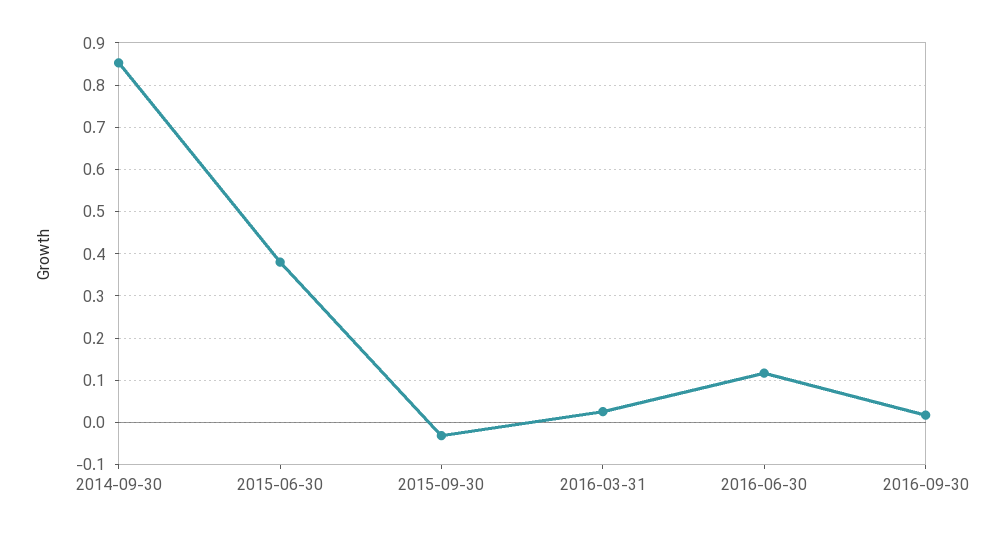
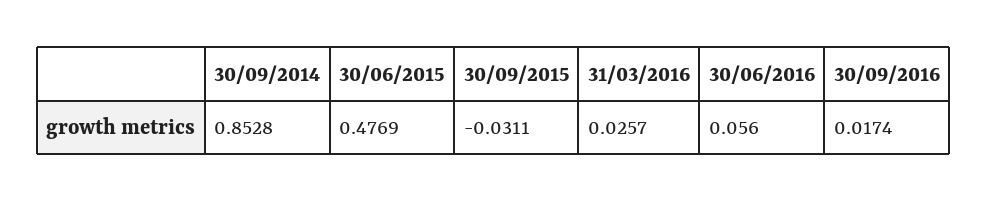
2015-06-30: 0.38 -> 0.4769
2016-06-30: 0.12 -> 0.056

